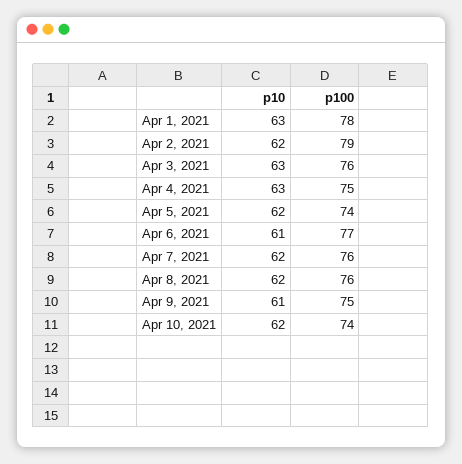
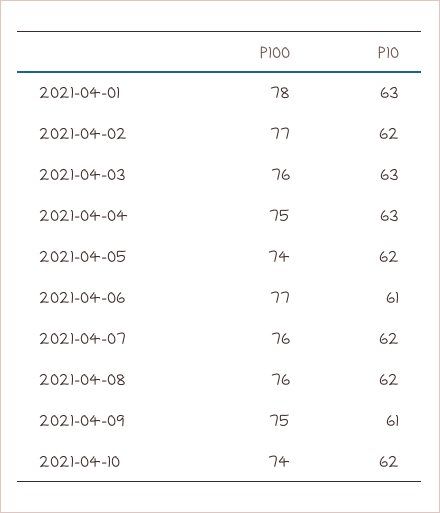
p100, Apr 2, 2021: 79 -> 77

